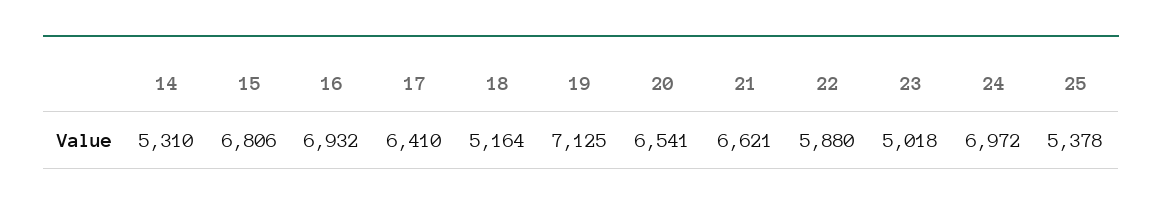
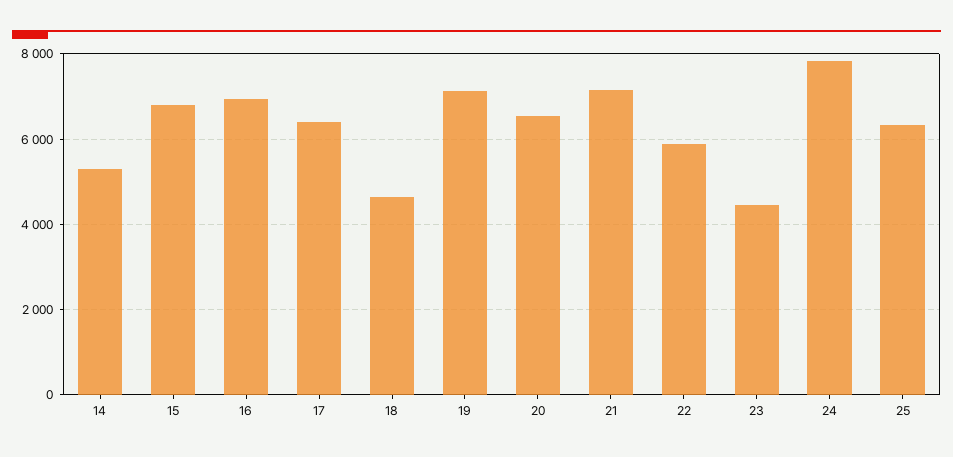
18: 5164 -> 4600
21: 6621 -> 7200
23: 5018 -> 4400
24: 6972 -> 7800
25: 5378 -> 6400

